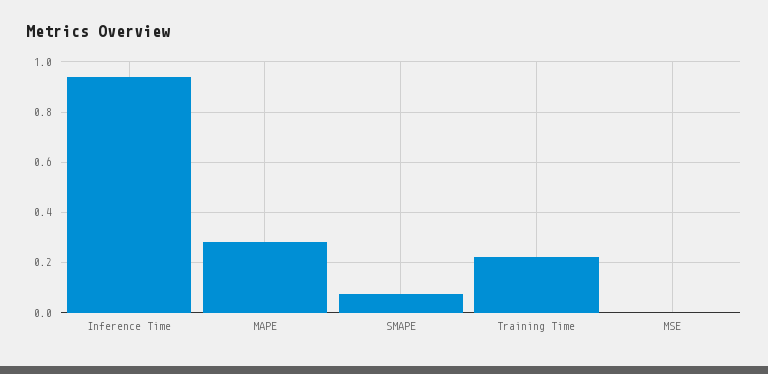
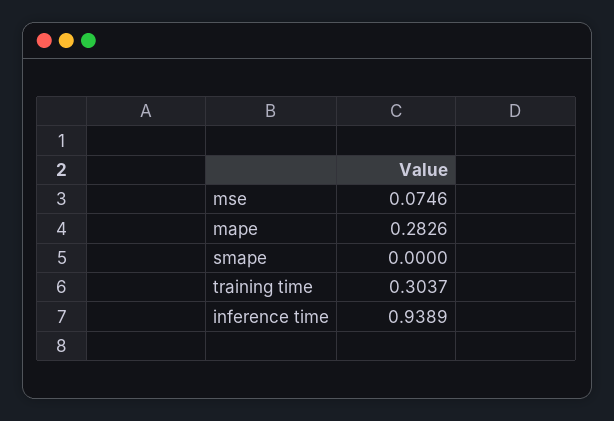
SMAPE: 0.075 -> 0
Training Time: 0.225 -> 0.3037
MSE: 0 -> 0.0746

